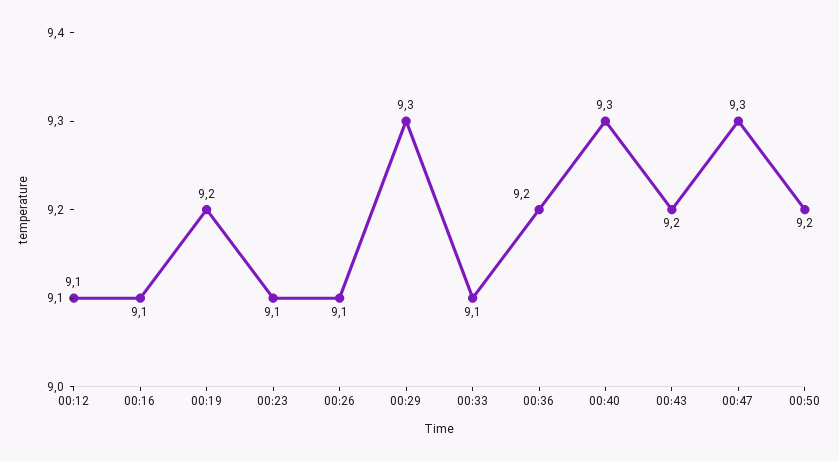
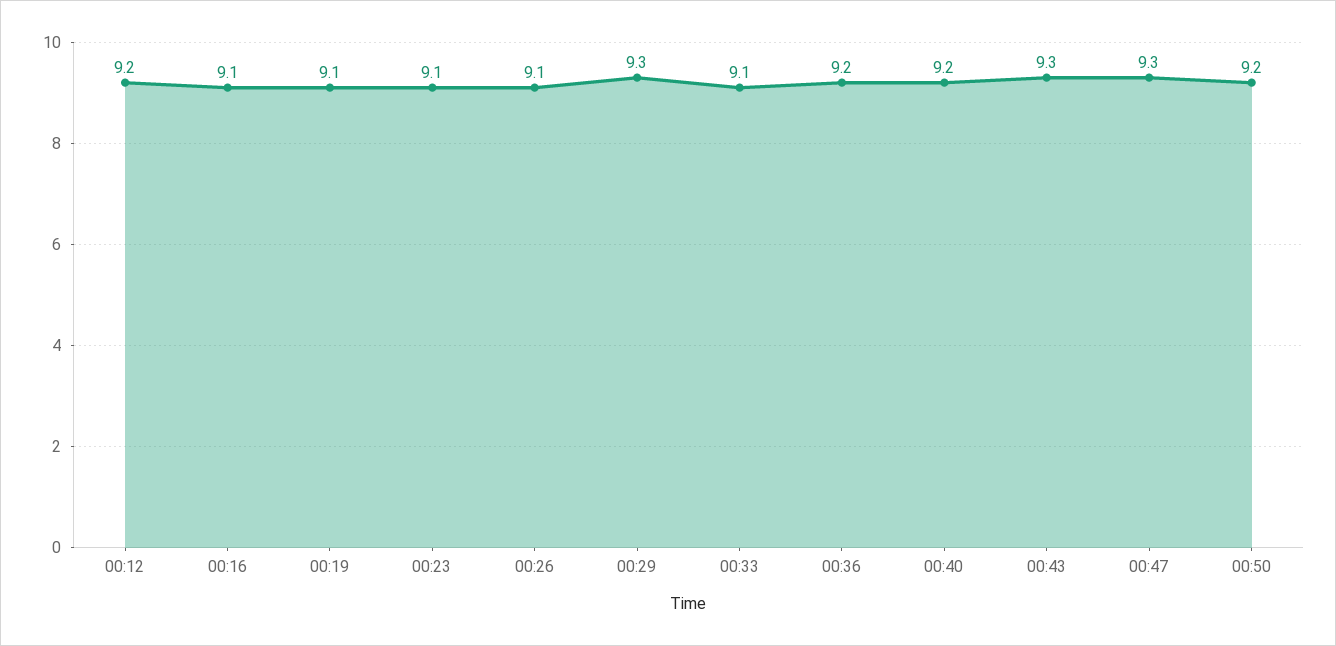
00:12: 9.1 -> 9.2
00:19: 9.2 -> 9.1
00:40: 9.3 -> 9.2
00:43: 9.2 -> 9.3

